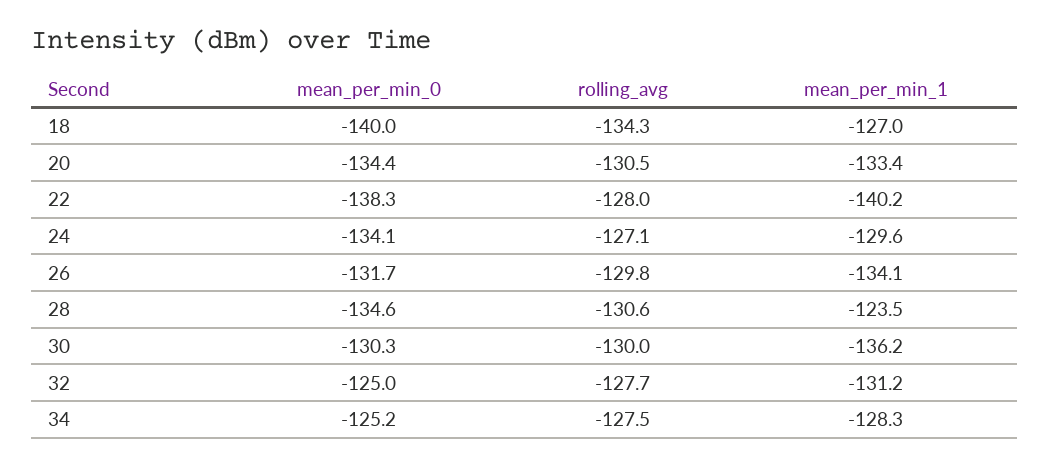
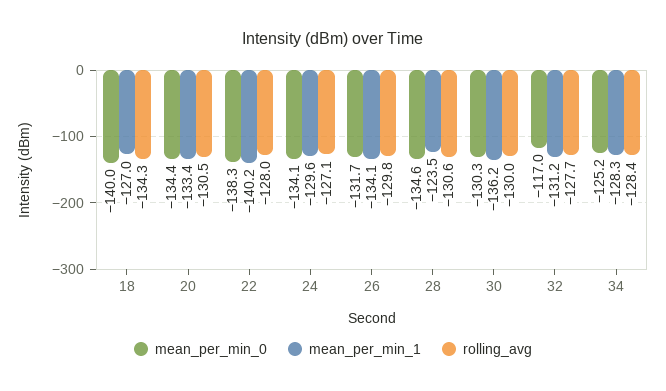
mean_per_min_0, 32: -125 -> -117
rolling_avg, 34: -127.5 -> -128.4

